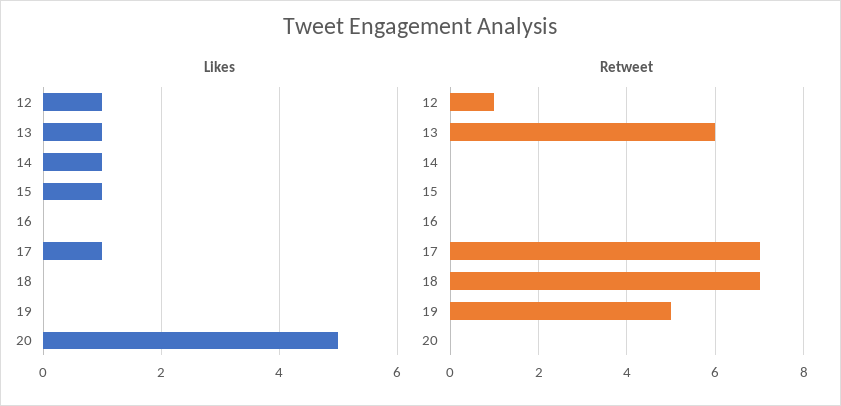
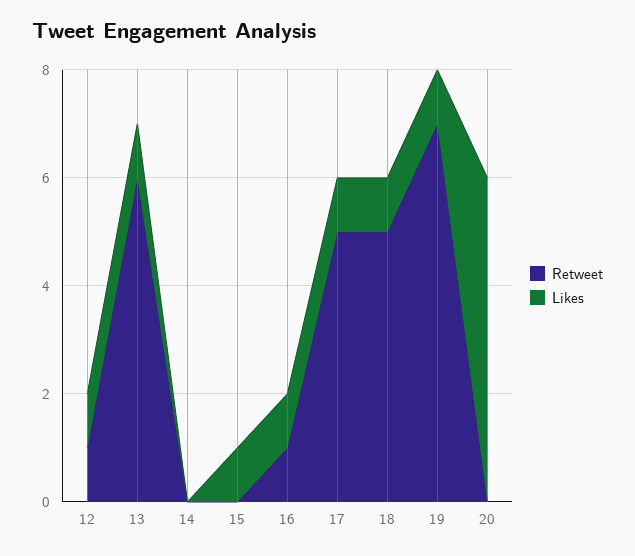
Likes, 14: 1 -> 0
Likes, 16: 0 -> 1
Likes, 18: 0 -> 1
Likes, 19: 0 -> 1
Likes, 20: 5 -> 6
Retweet, 16: 0 -> 1
Retweet, 17: 7 -> 5
Retweet, 18: 7 -> 5
Retweet, 19: 5 -> 7

